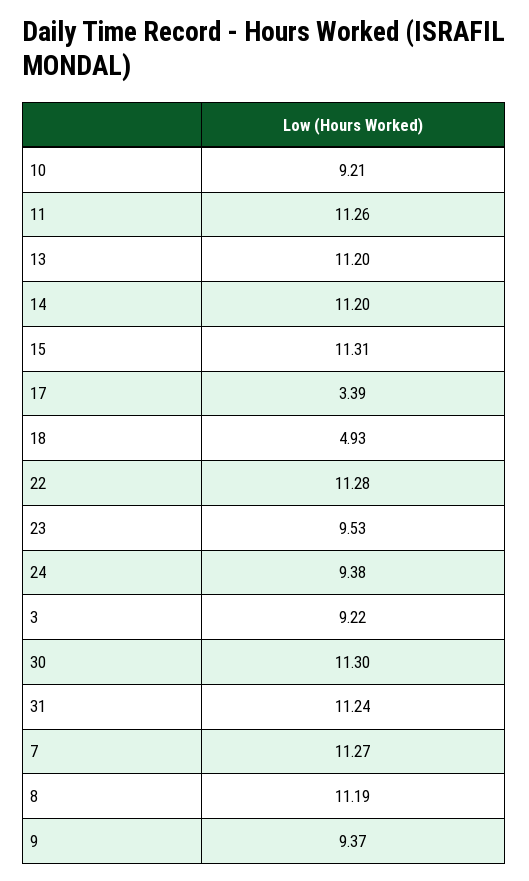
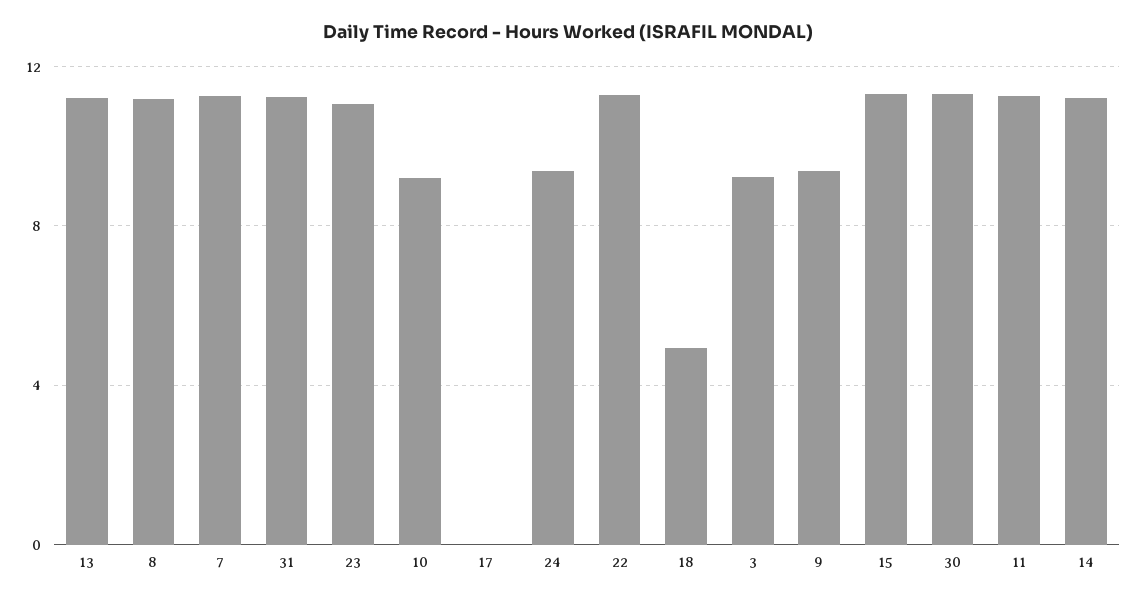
17: 3.39 -> 0
23: 9.53 -> 11

